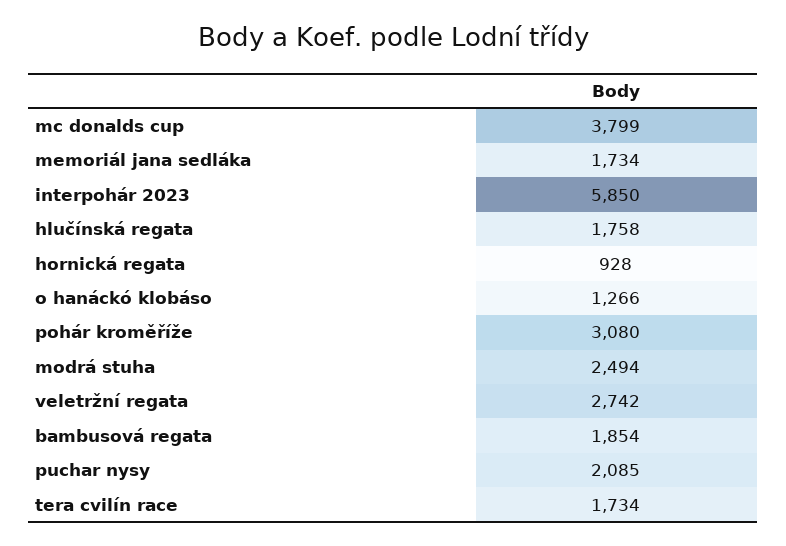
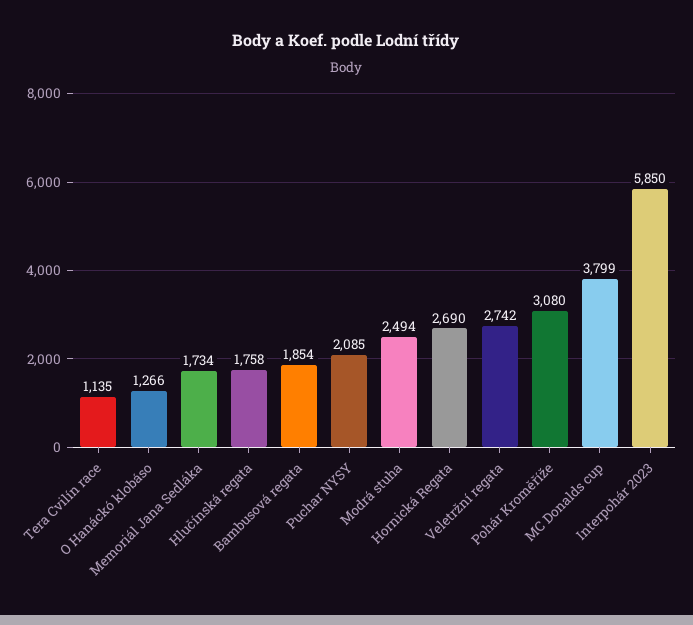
hornická regata: 928 -> 2690
tera cvilín race: 1734 -> 1135

